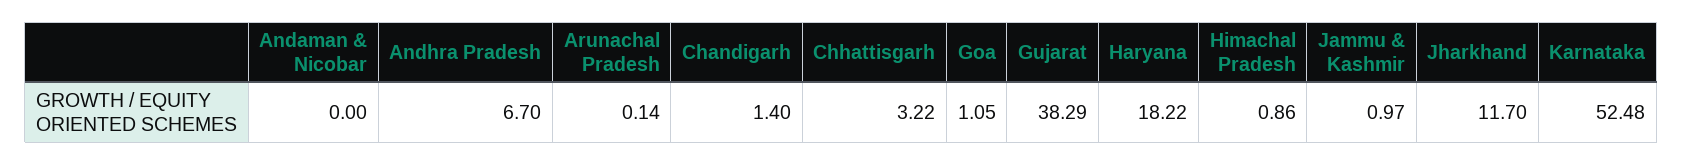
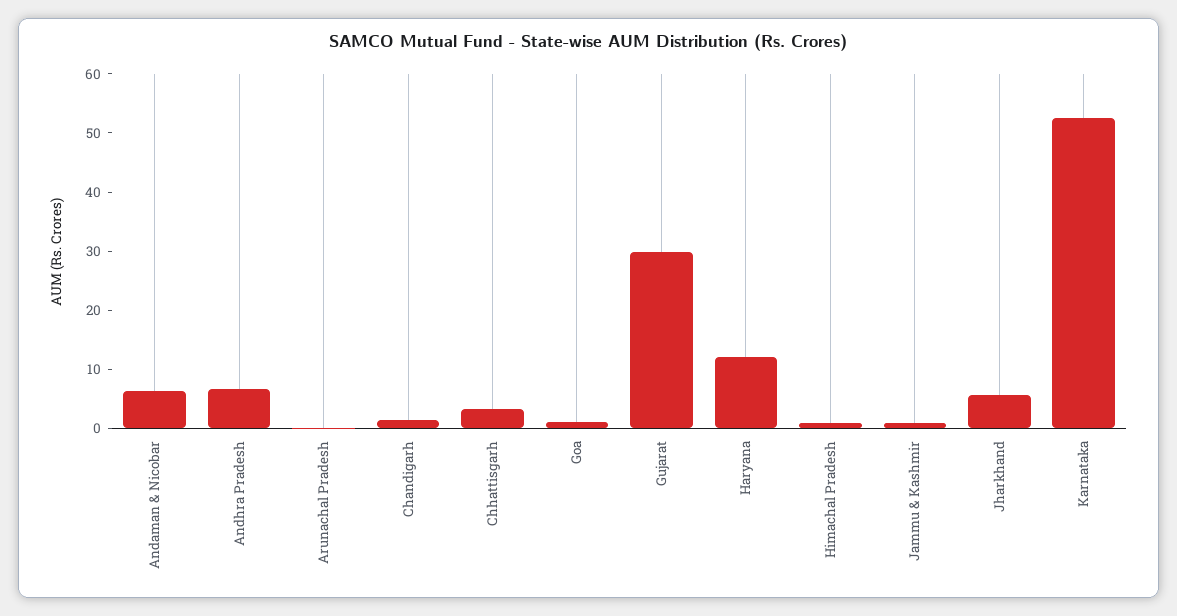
Andaman & Nicobar: 0 -> 6
Gujarat: 38.29 -> 30
Haryana: 18.22 -> 12
Jharkhand: 11.7 -> 6

